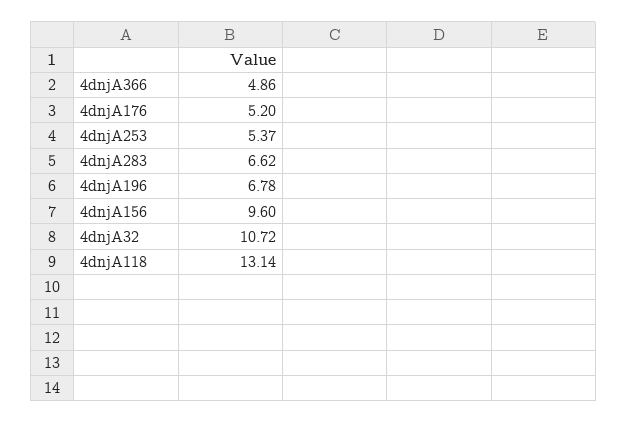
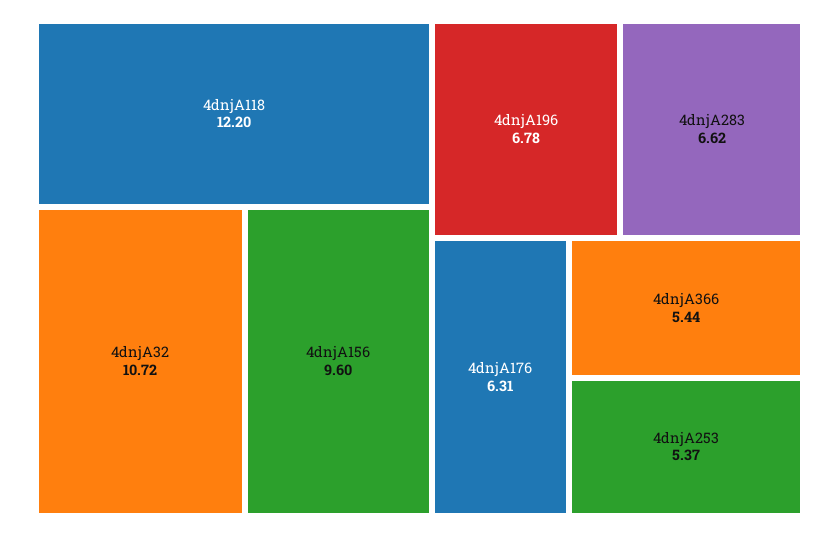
4dnjA366: 4.86 -> 5.44
4dnjA176: 5.2 -> 6.31
4dnjA118: 13.14 -> 12.2

